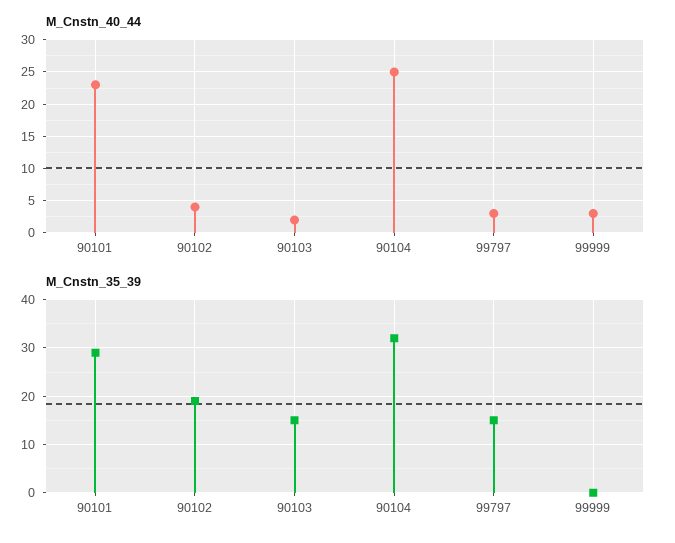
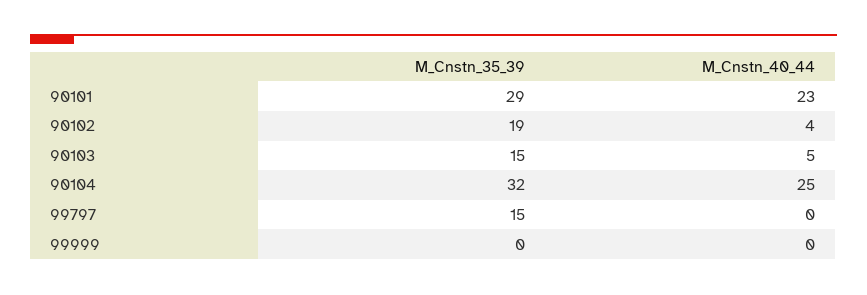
M_Cnstn_40_44, 90103: 2 -> 5
M_Cnstn_40_44, 99797: 3 -> 0
M_Cnstn_40_44, 99999: 3 -> 0

